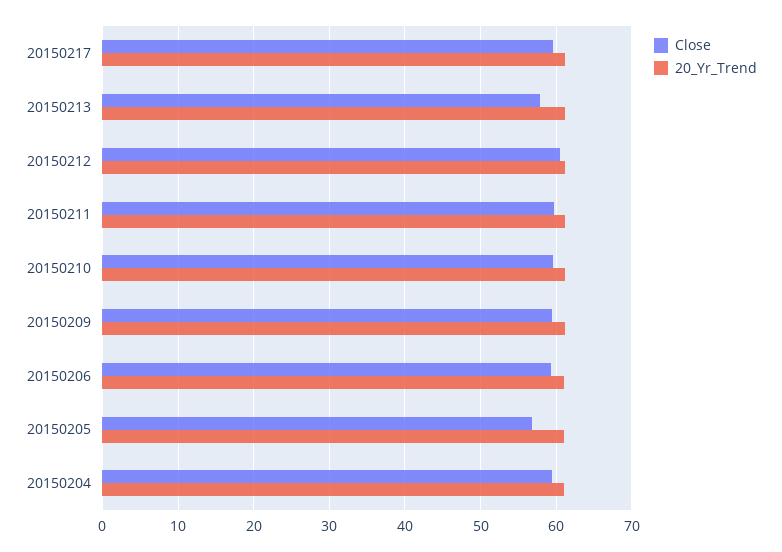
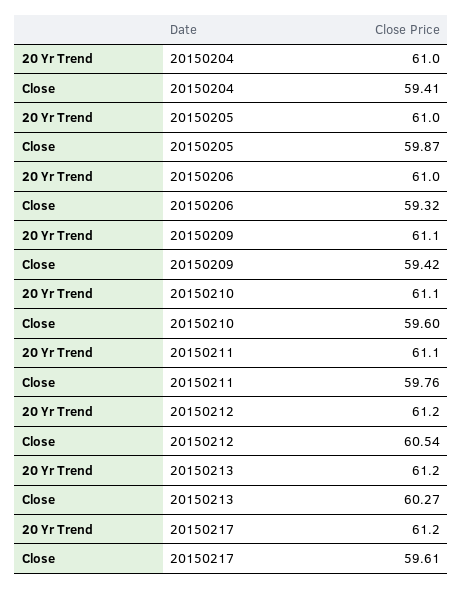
Close, 20150213: 58 -> 60.27
Close, 20150205: 57 -> 59.87

